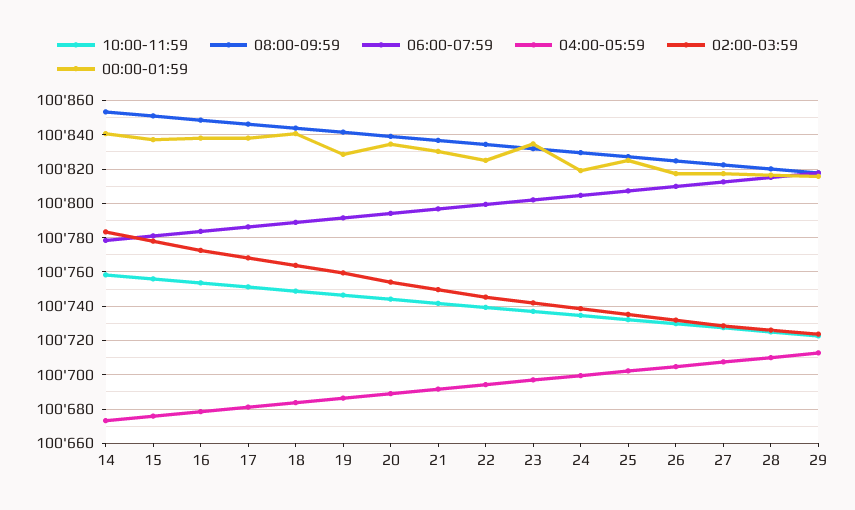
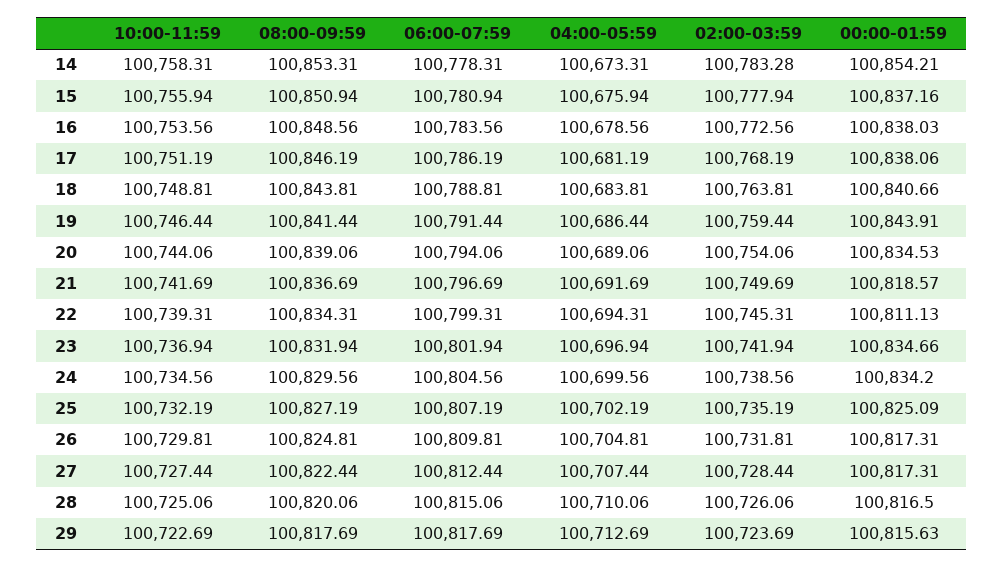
00:00-01:59, 14: 100840 -> 100854.21
00:00-01:59, 19: 100830 -> 100843.91
00:00-01:59, 21: 100830 -> 100818.57
00:00-01:59, 22: 100825 -> 100811.13
00:00-01:59, 24: 100820 -> 100834.2

